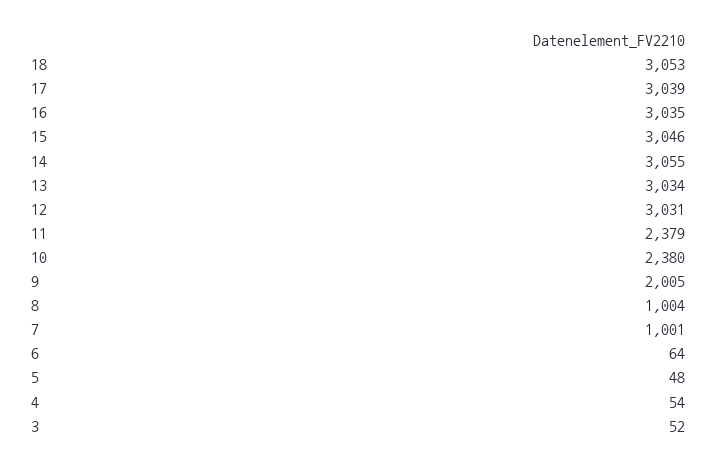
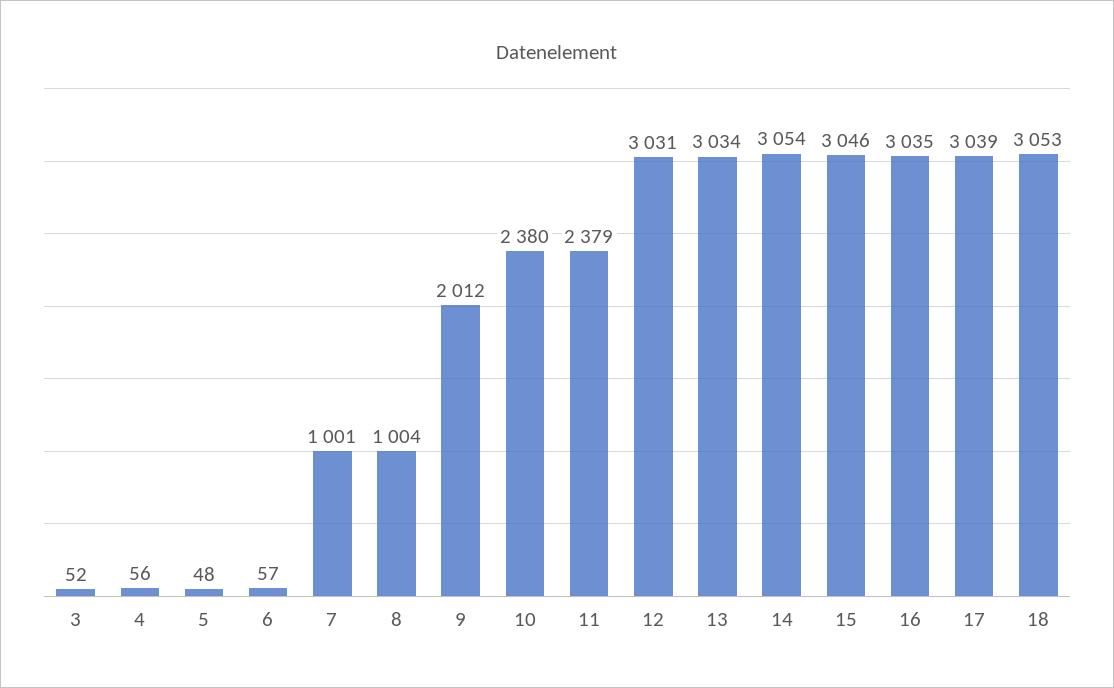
14: 3055 -> 3054
9: 2005 -> 2012
6: 64 -> 57
4: 54 -> 56

